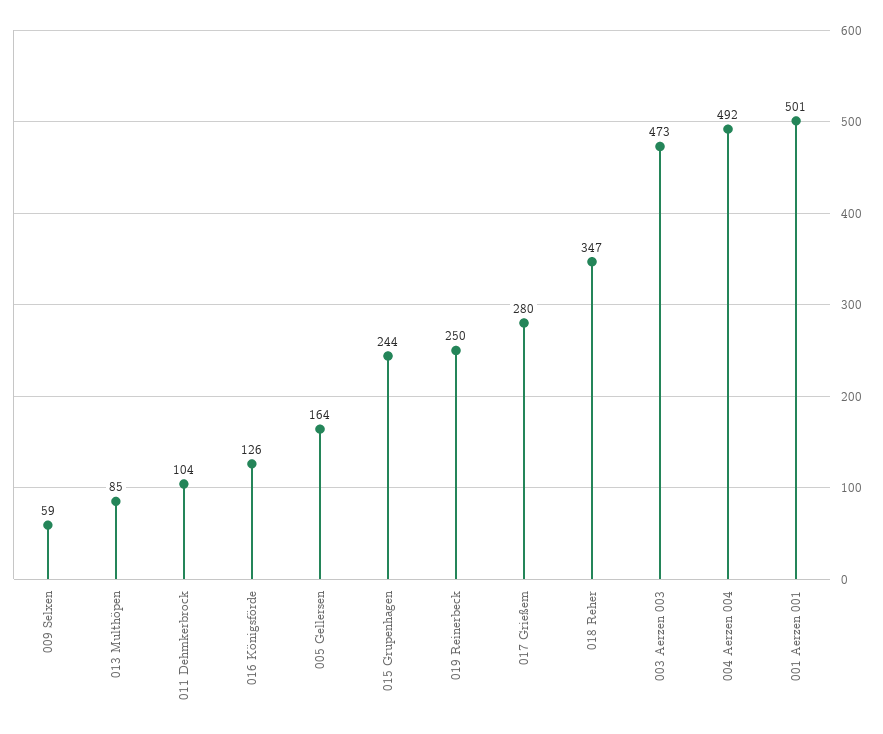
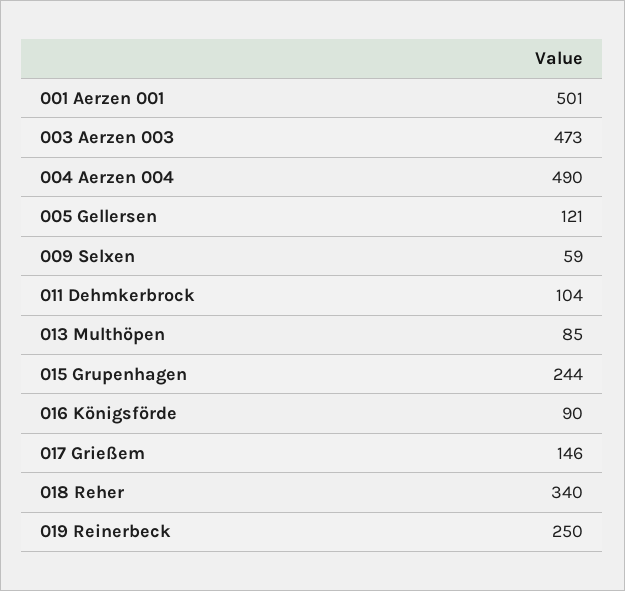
016 Königsförde: 126 -> 90
005 Gellersen: 164 -> 121
017 Grießem: 280 -> 146
018 Reher: 347 -> 340
004 Aerzen 004: 492 -> 490

